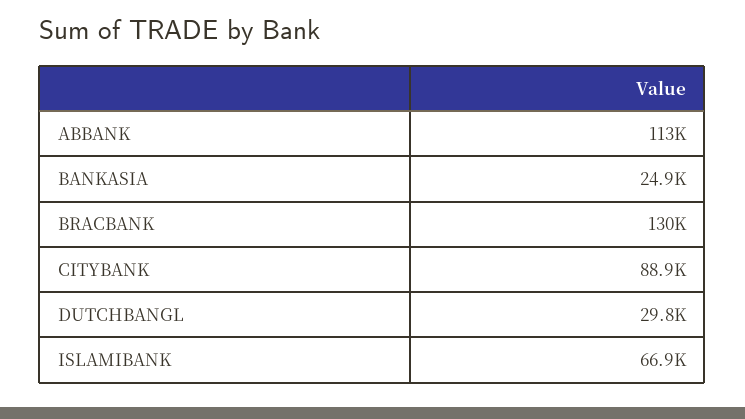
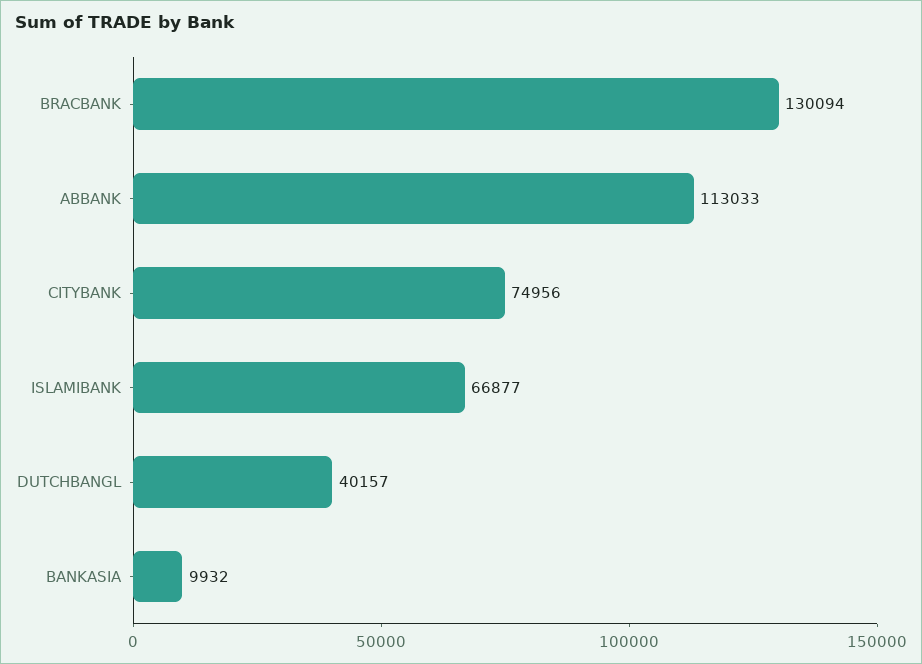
BANKASIA: 24900 -> 9932
CITYBANK: 88900 -> 74956
DUTCHBANGL: 29800 -> 40157

